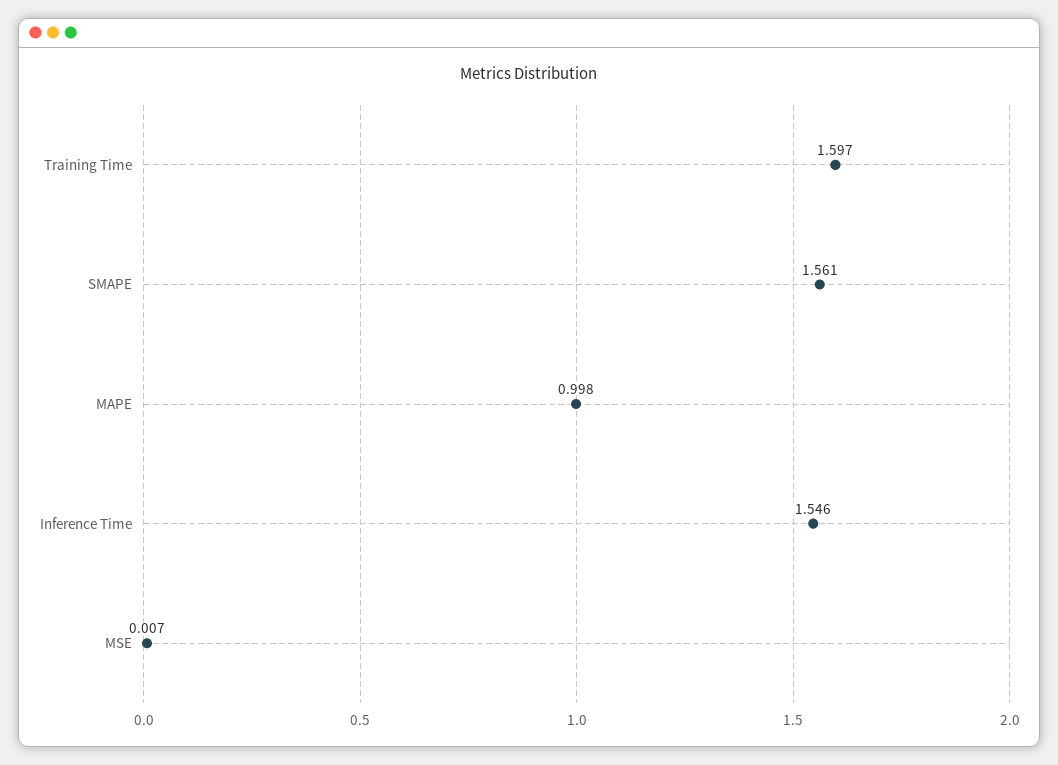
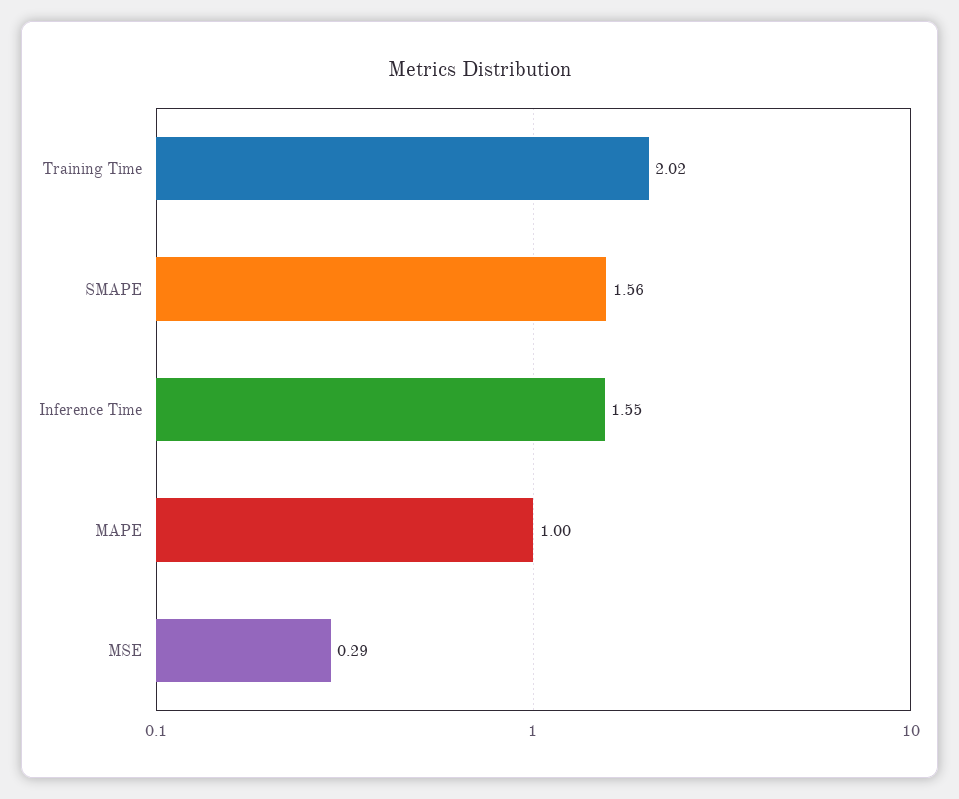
Training Time: 1.597 -> 2.02
MSE: 0.007 -> 0.29

